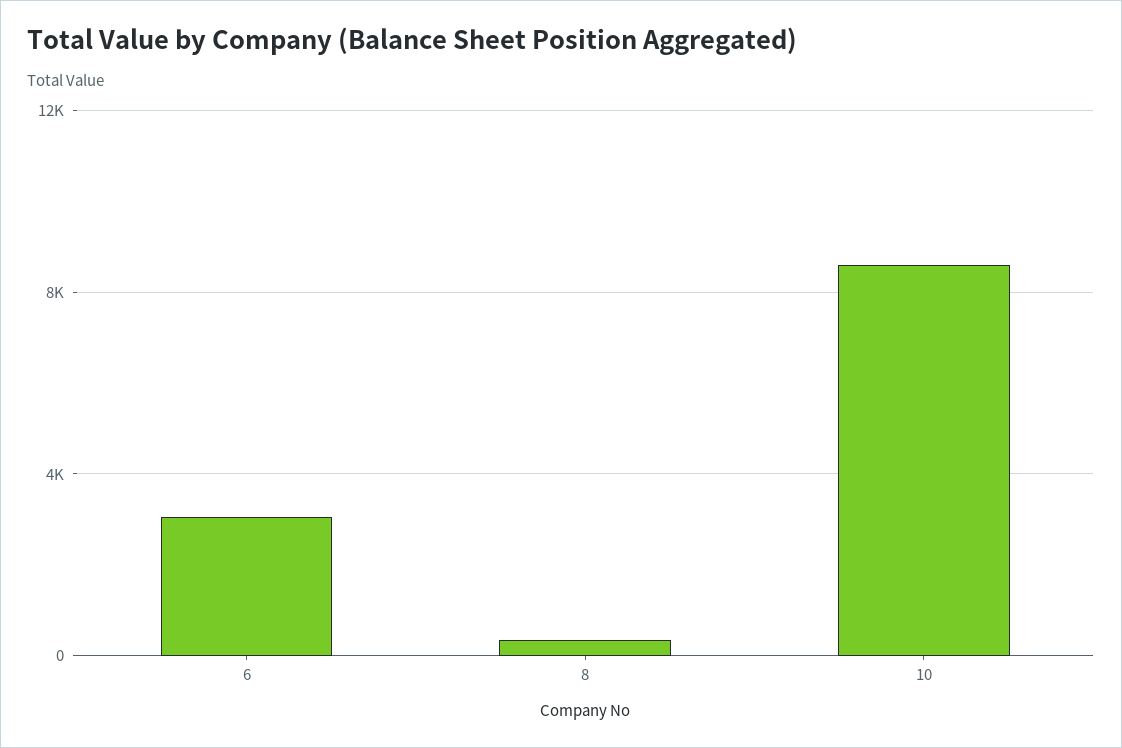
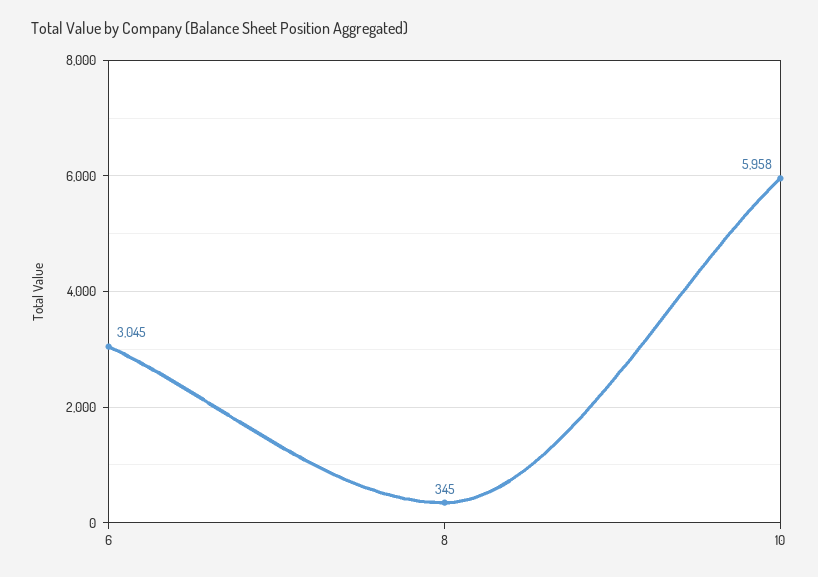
10: 8500 -> 5958

